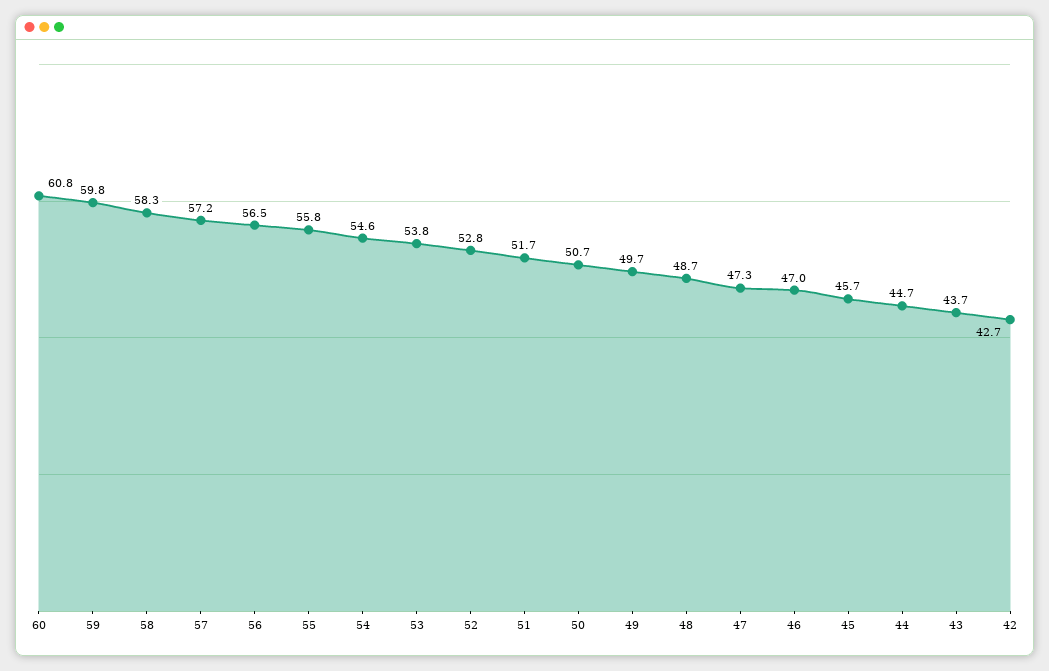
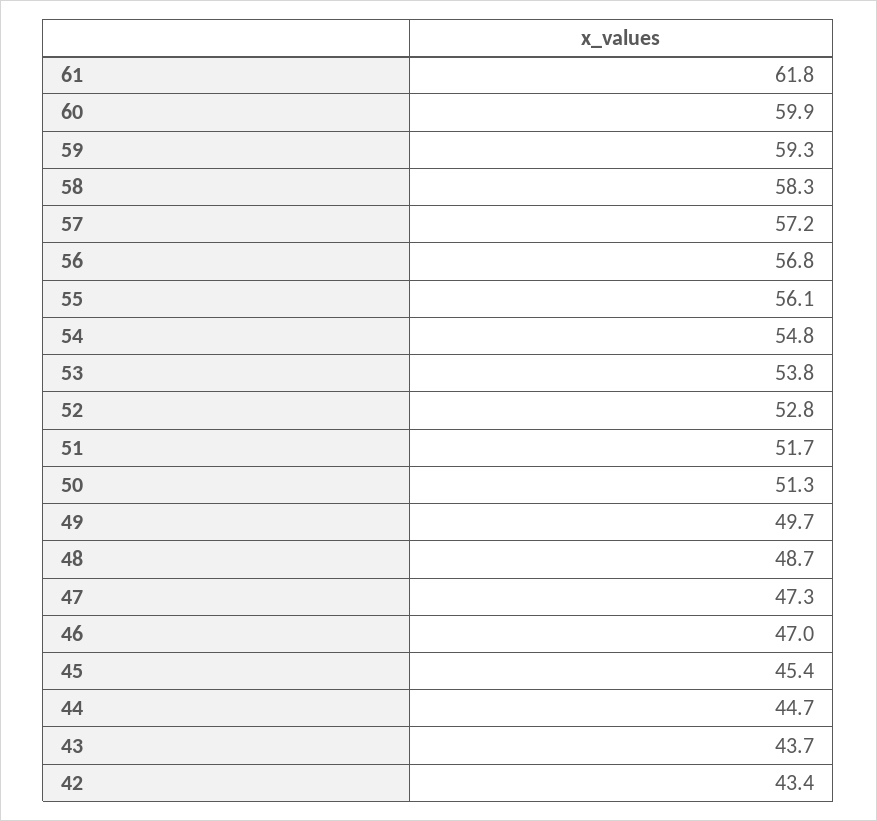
60: 60.8 -> 59.9
59: 59.8 -> 59.3
56: 56.5 -> 56.8
55: 55.8 -> 56.1
54: 54.6 -> 54.8
50: 50.7 -> 51.3
45: 45.7 -> 45.4
42: 42.7 -> 43.4
61: none -> 61.8

